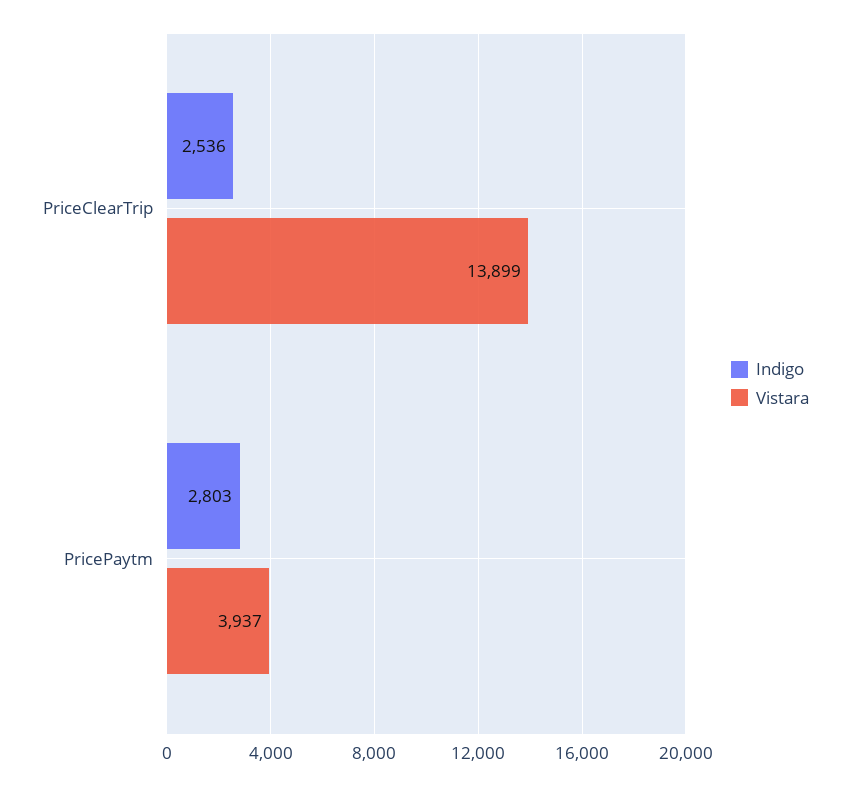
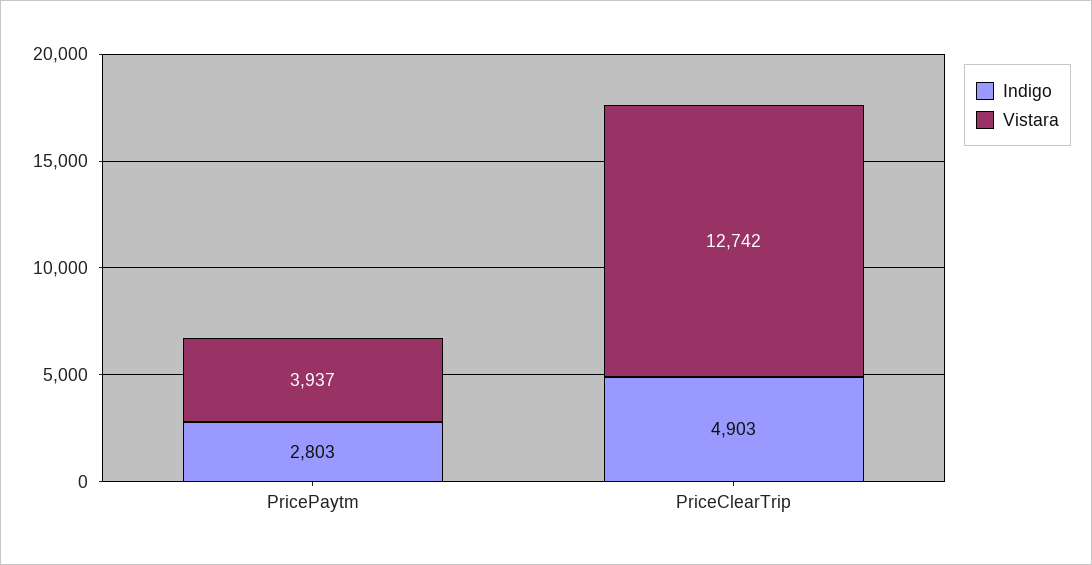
Indigo, PriceClearTrip: 2536 -> 4903
Vistara, PriceClearTrip: 13899 -> 12742

